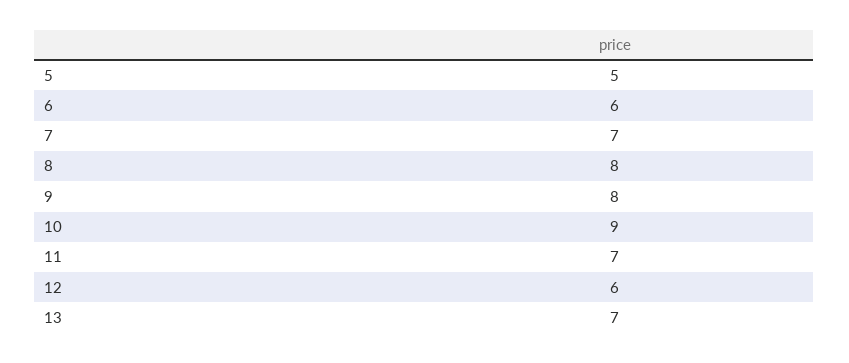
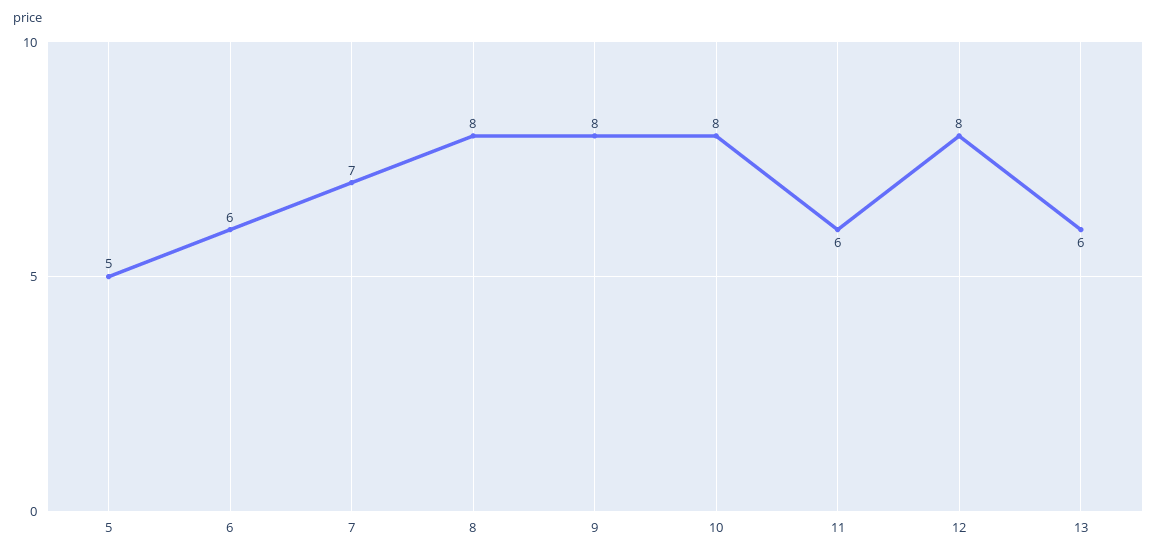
10: 9 -> 8
11: 7 -> 6
12: 6 -> 8
13: 7 -> 6

